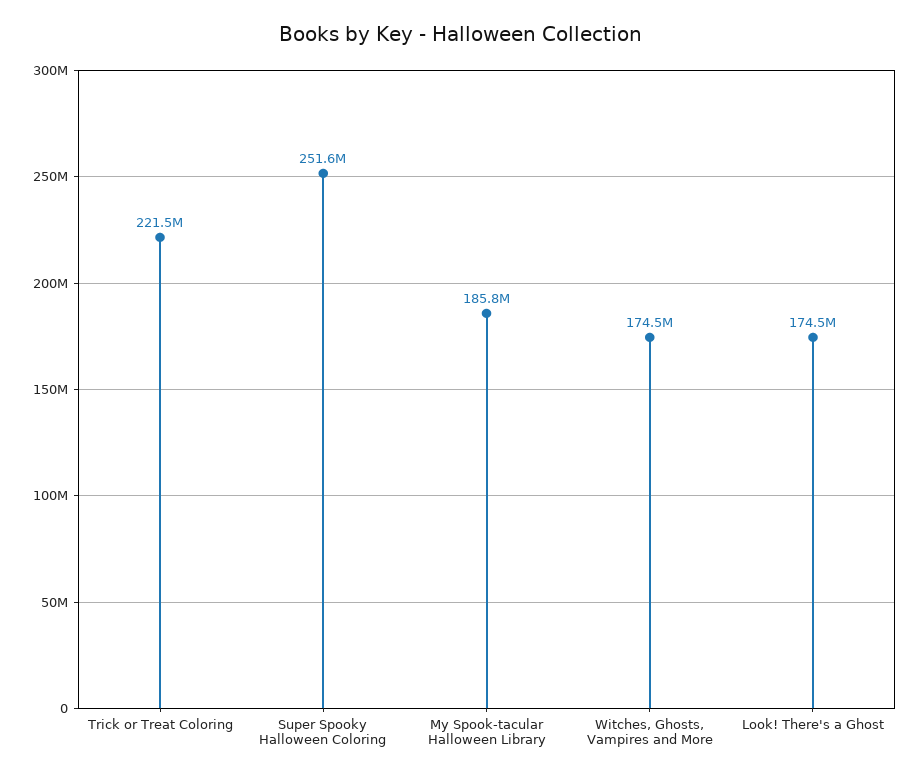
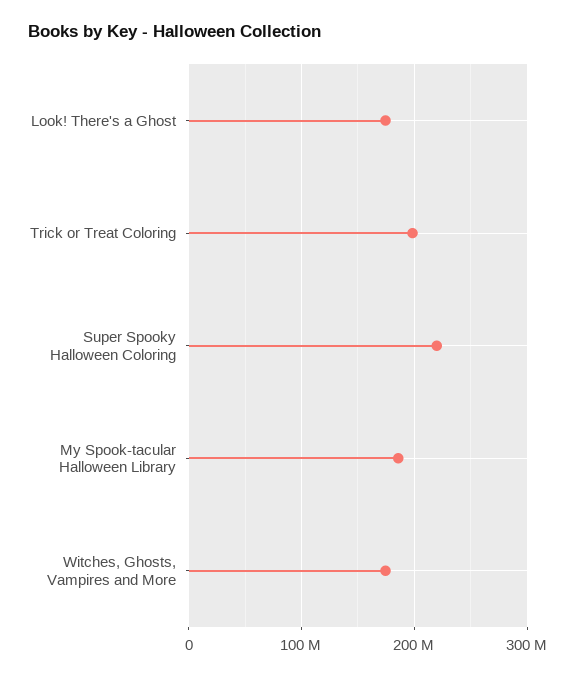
Trick or Treat Coloring: 221500000 -> 200000000
Super Spooky Halloween Coloring: 251600000 -> 220000000

